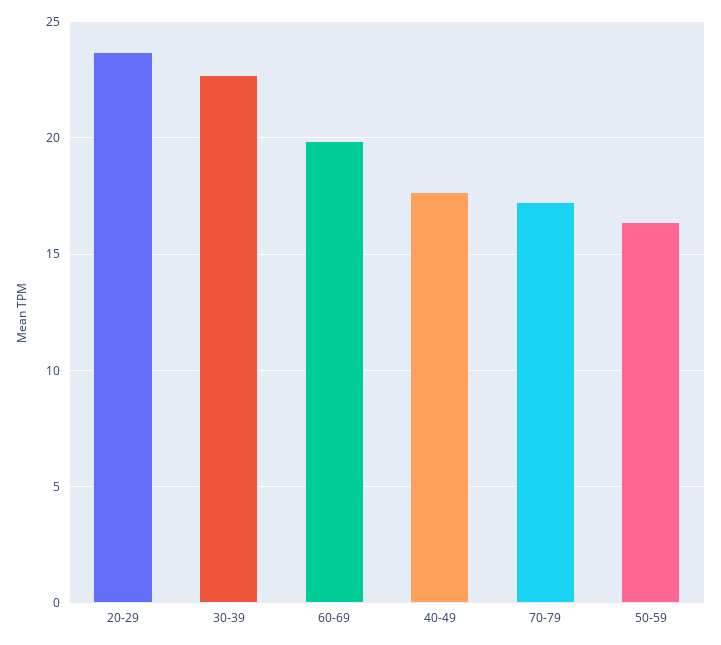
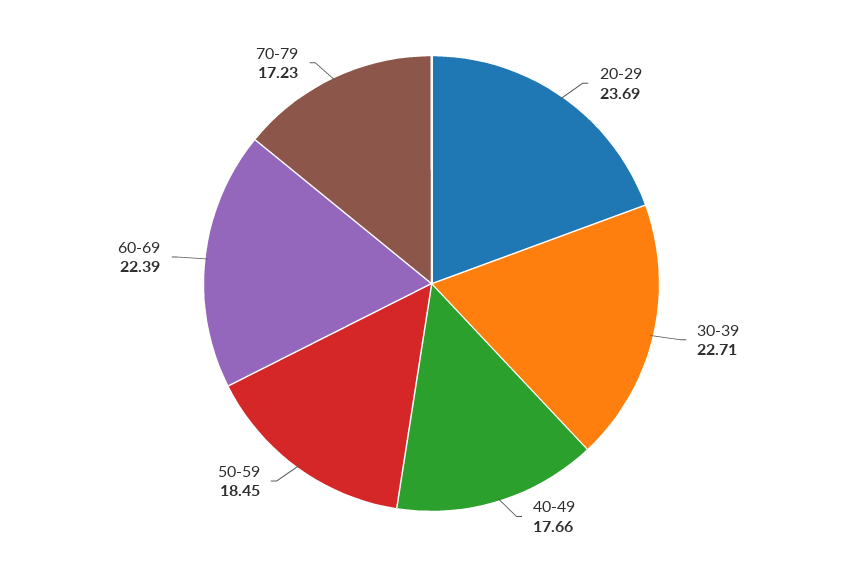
60-69: 20 -> 22.39
50-59: 16.5 -> 18.45

